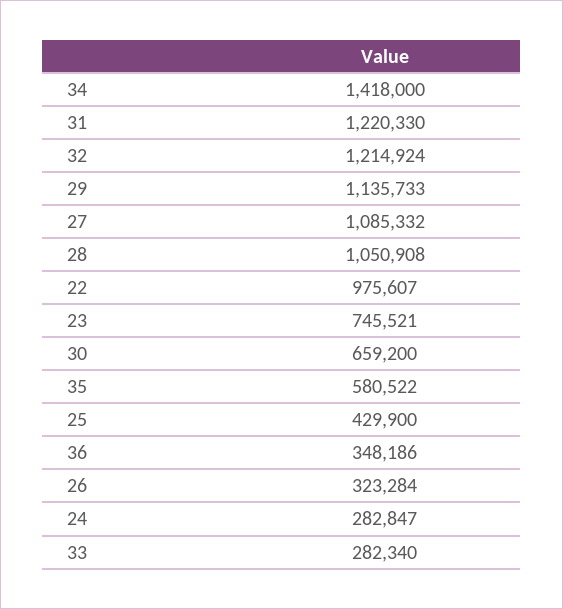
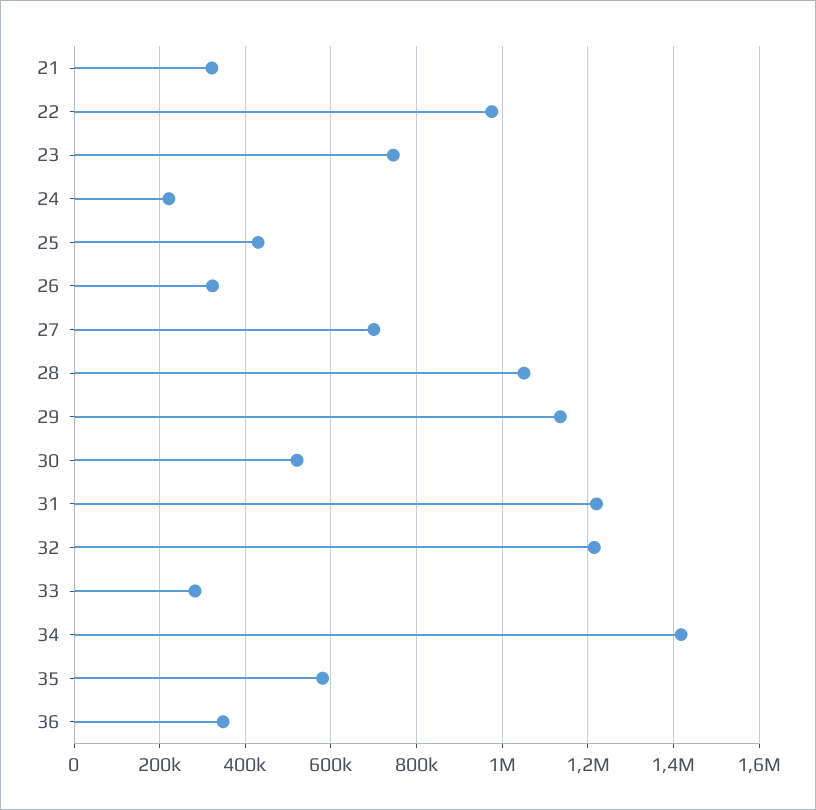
27: 1085332 -> 700000
30: 659200 -> 520000
24: 282847 -> 220000
21: none -> 320000

